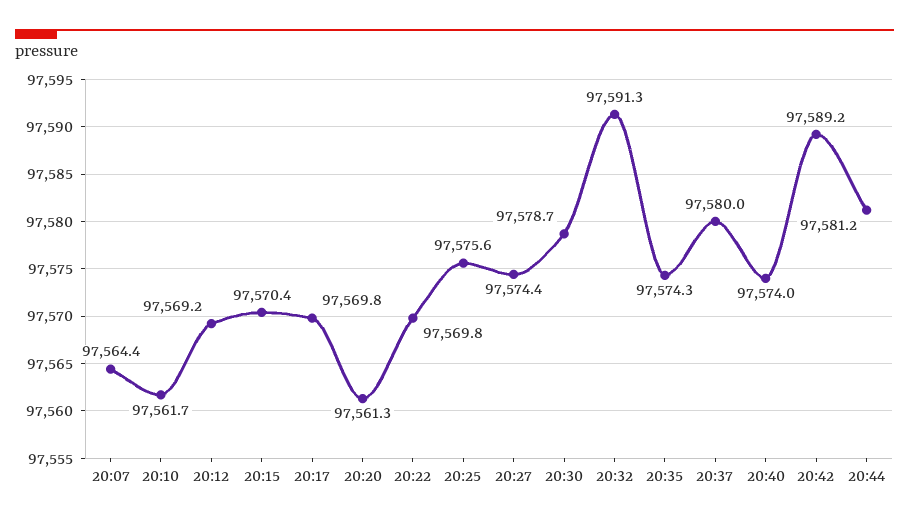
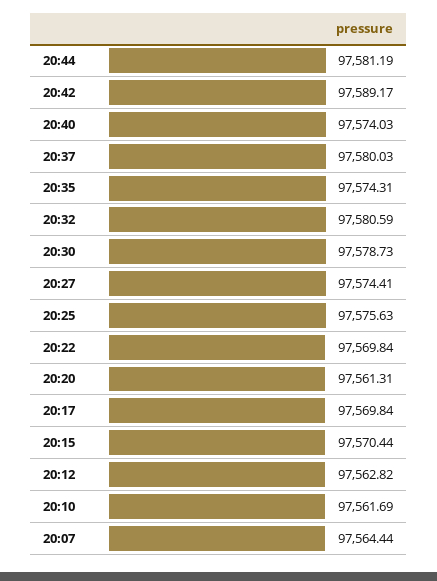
20:12: 97569.2 -> 97562.82
20:32: 97591.3 -> 97580.59

